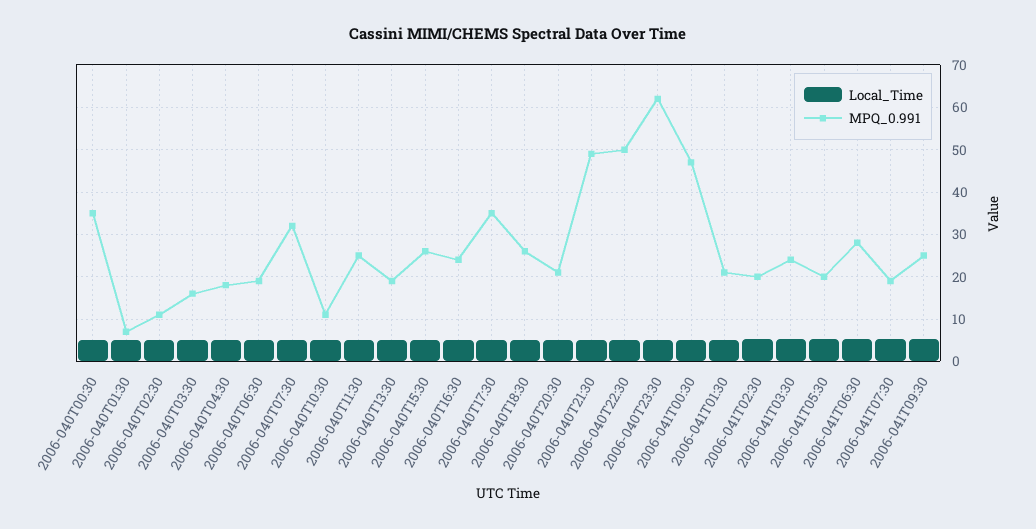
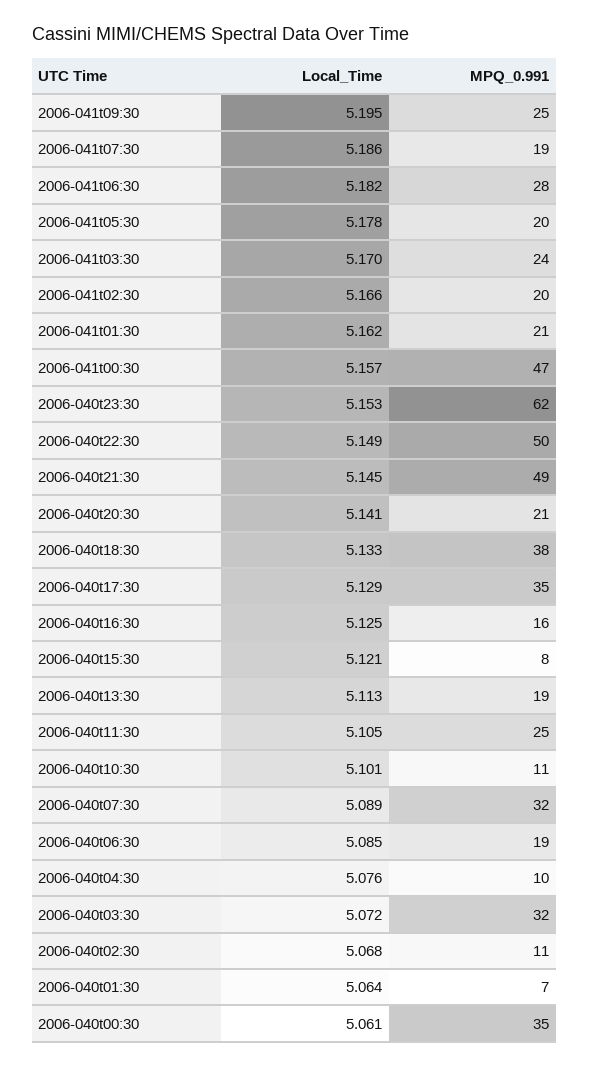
MPQ_0.991, 2006-040T03:30: 16 -> 32
MPQ_0.991, 2006-040T04:30: 18 -> 10
MPQ_0.991, 2006-040T15:30: 26 -> 8
MPQ_0.991, 2006-040T16:30: 24 -> 16
MPQ_0.991, 2006-040T18:30: 26 -> 38

